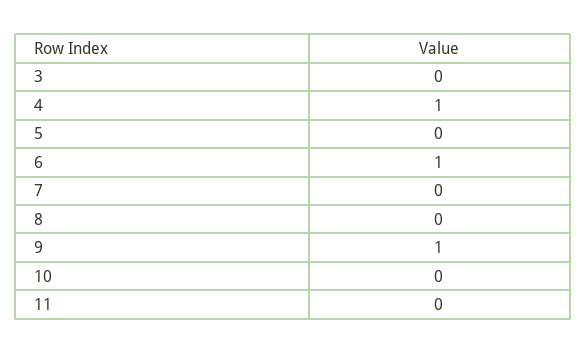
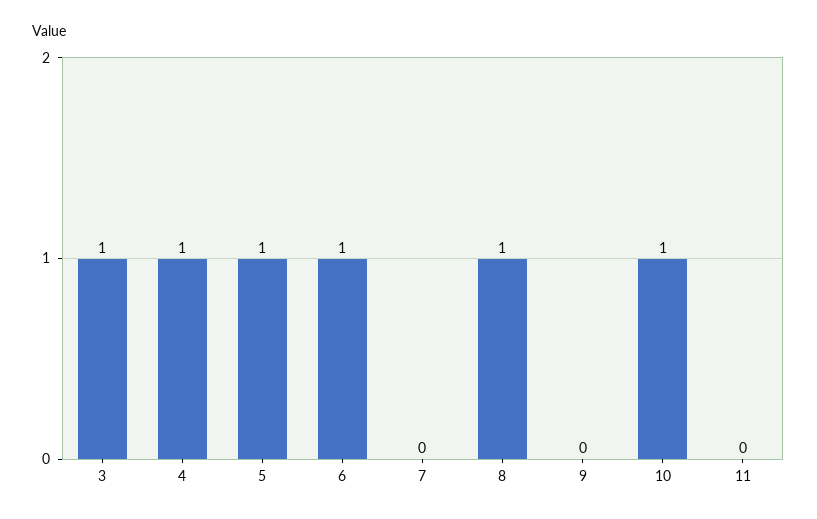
3: 0 -> 1
5: 0 -> 1
8: 0 -> 1
9: 1 -> 0
10: 0 -> 1

